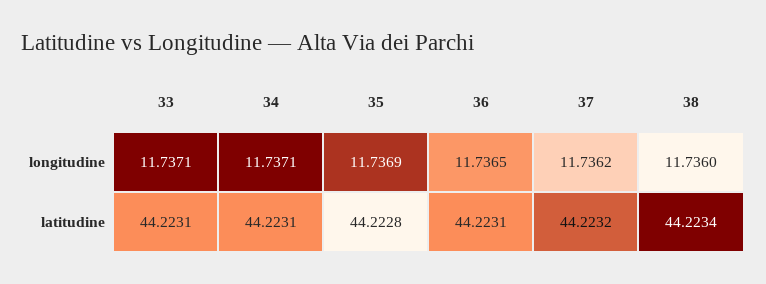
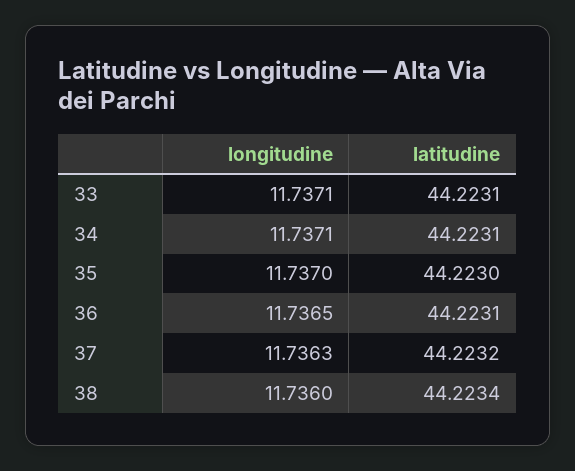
35, longitudine: 11.7369 -> 11.737
37, longitudine: 11.7362 -> 11.7363
35, latitudine: 44.2228 -> 44.223

